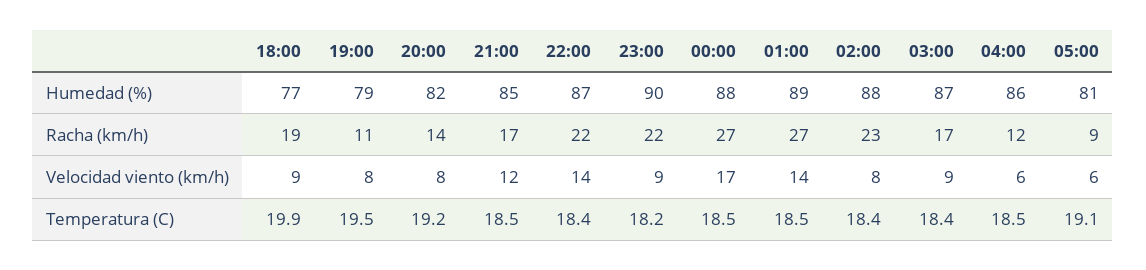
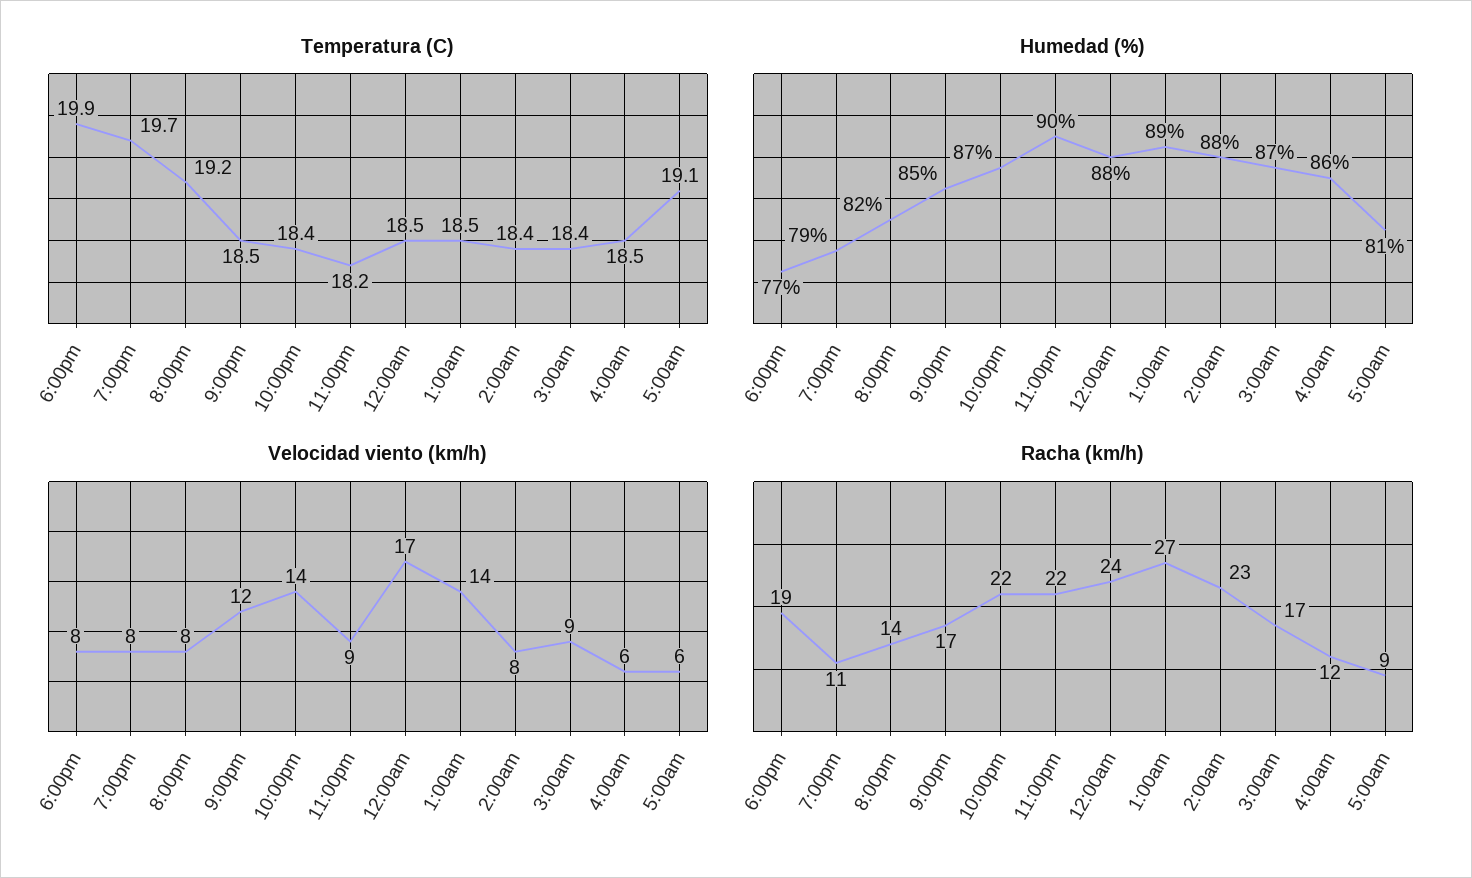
Racha (km/h), 00:00: 27 -> 24
Velocidad viento (km/h), 18:00: 9 -> 8
Temperatura (C), 19:00: 19.5 -> 19.7

